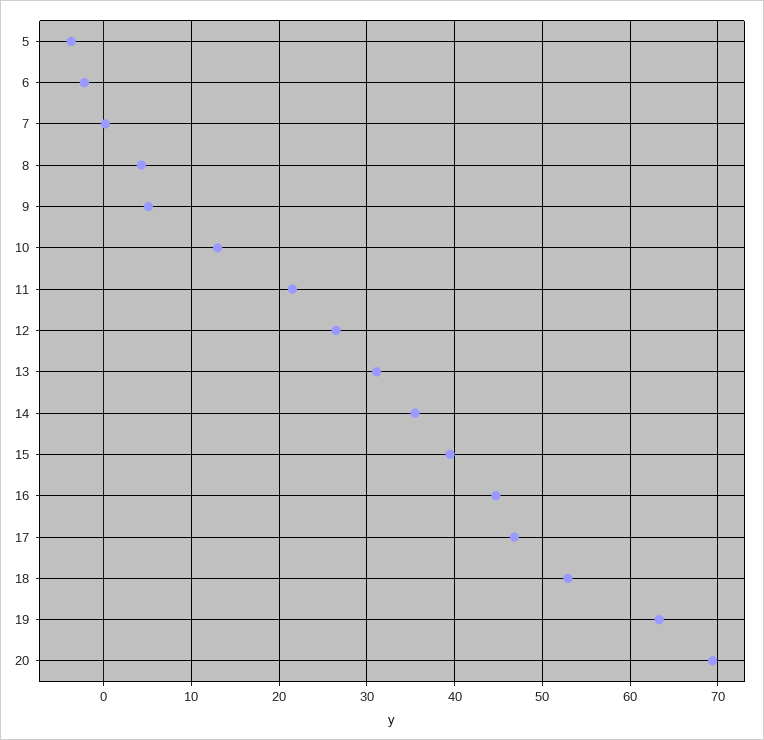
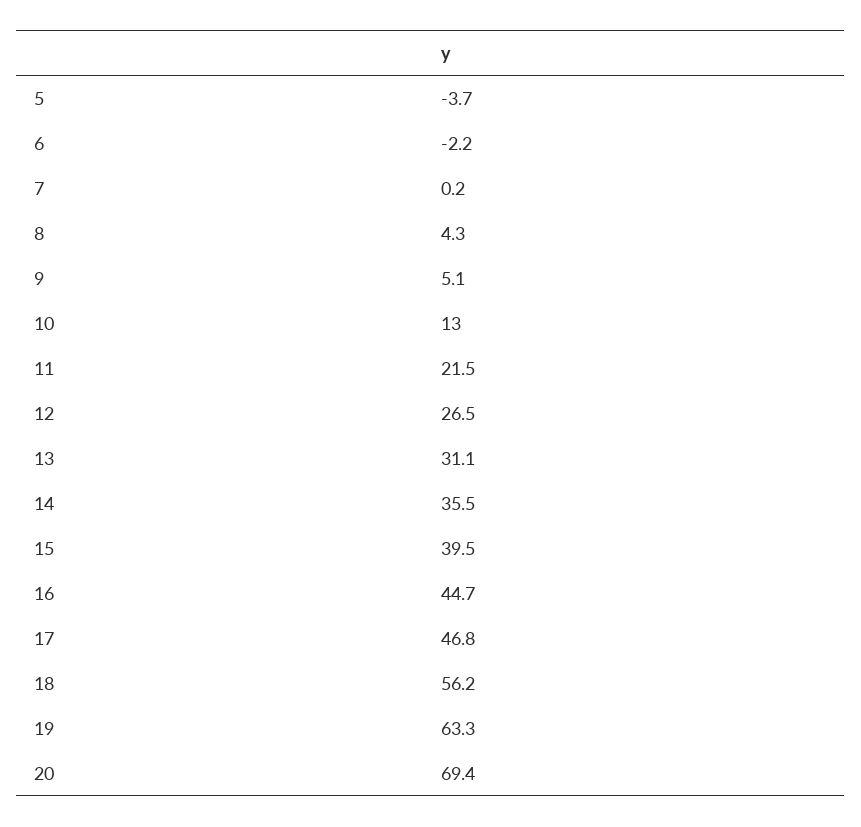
18: 53 -> 56.2

